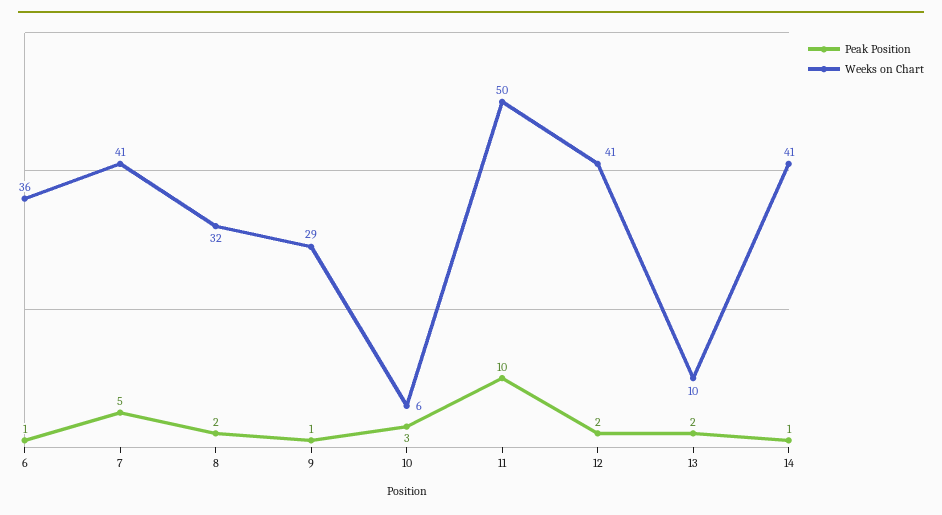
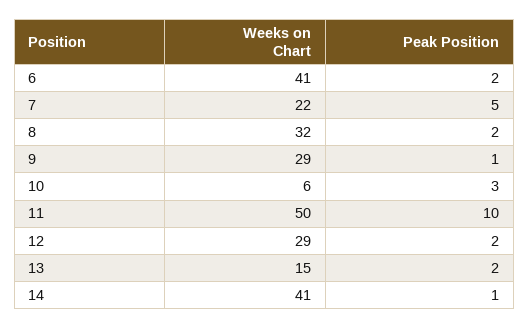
Peak Position, 6: 1 -> 2
Weeks on Chart, 6: 36 -> 41
Weeks on Chart, 7: 41 -> 22
Weeks on Chart, 12: 41 -> 29
Weeks on Chart, 13: 10 -> 15

